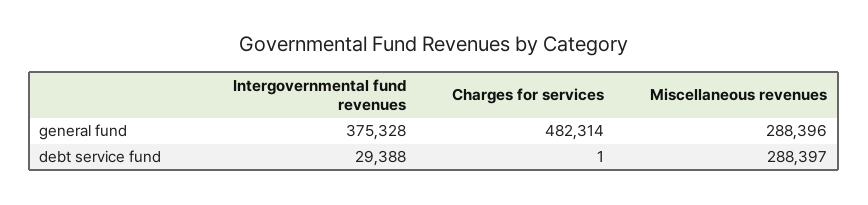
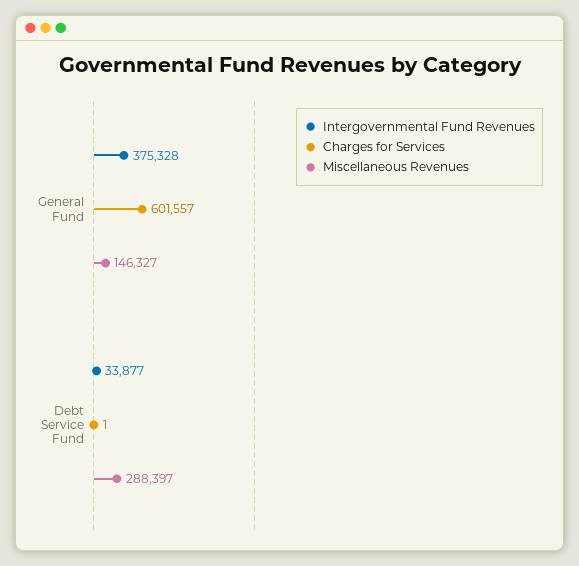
Charges for services, general fund: 482314 -> 601557
Miscellaneous revenues, general fund: 288396 -> 146327
Intergovernmental fund revenues, debt service fund: 29388 -> 33877

